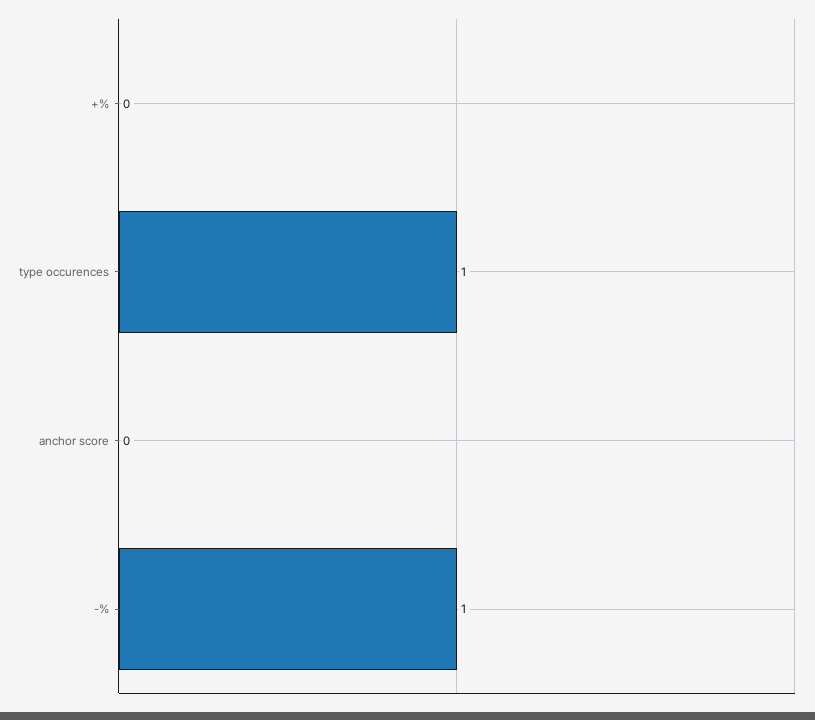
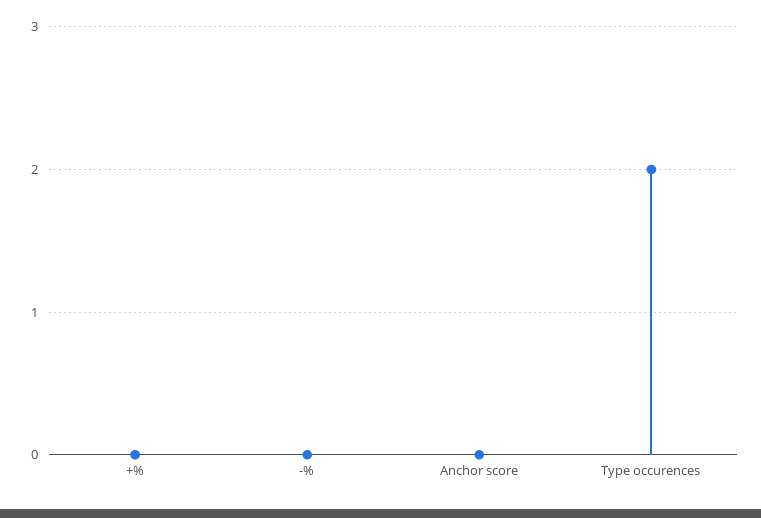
type occurences: 1 -> 2
-%: 1 -> 0

